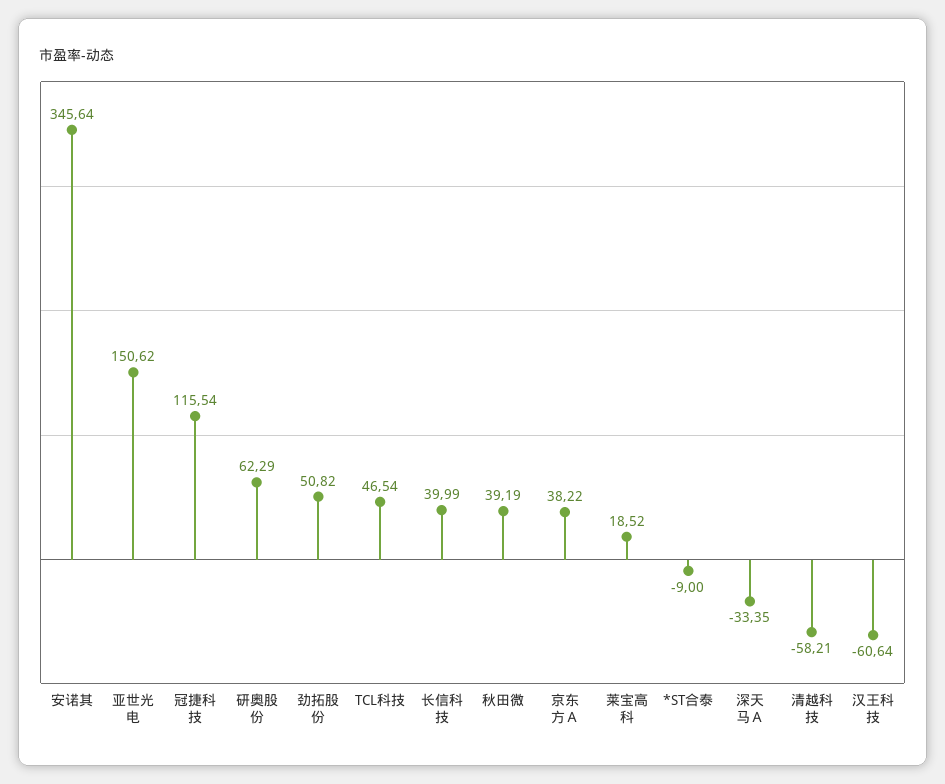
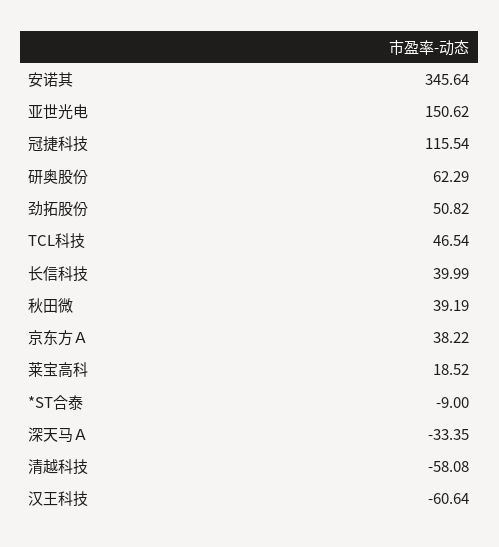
清越科技: -58.21 -> -58.08

